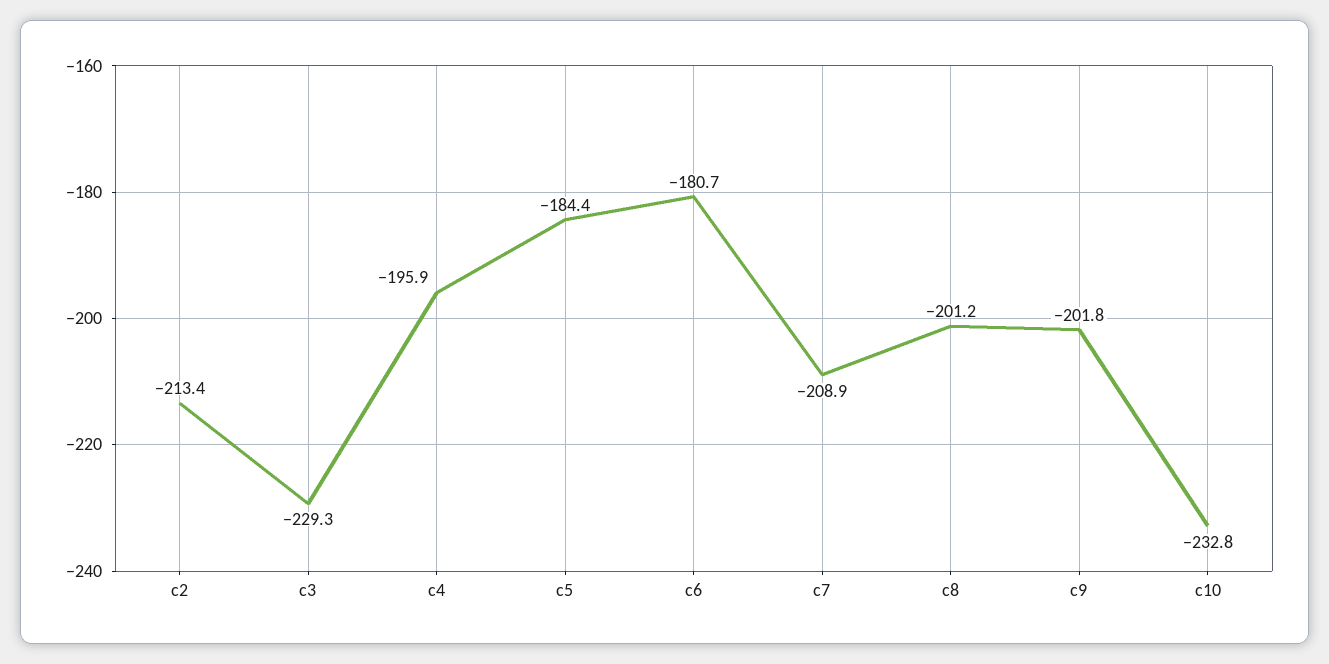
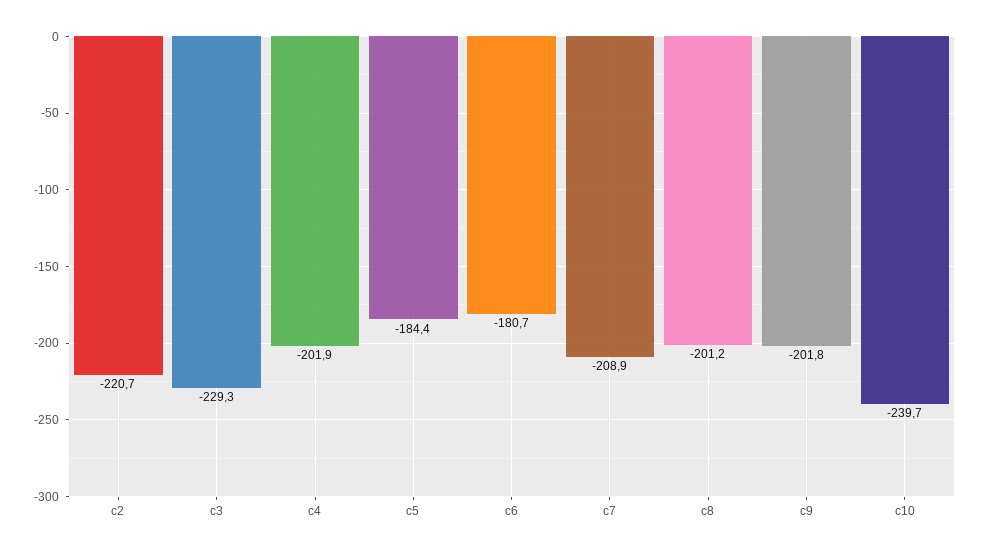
c2: -213.4 -> -220.7
c4: -195.9 -> -201.9
c10: -232.8 -> -239.7

